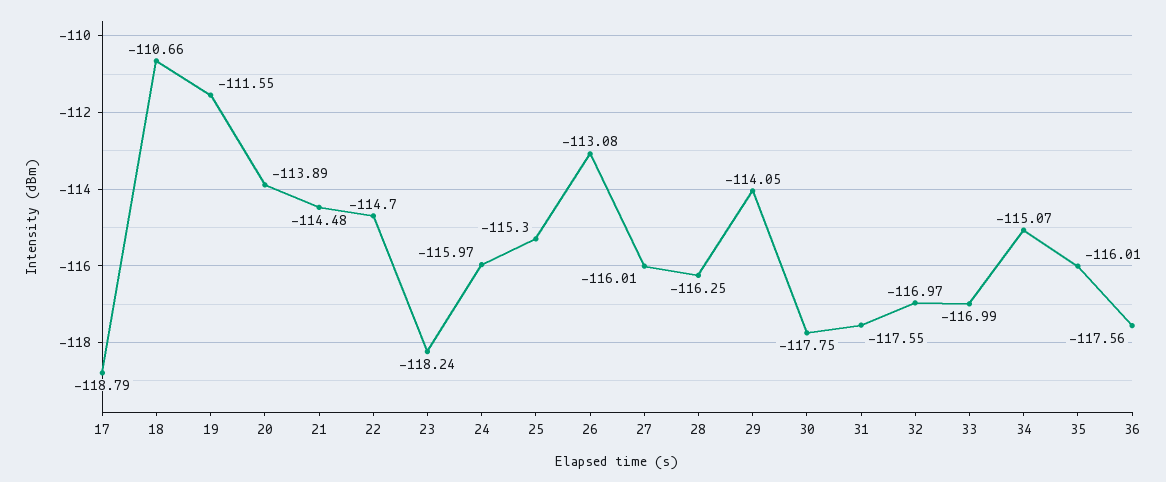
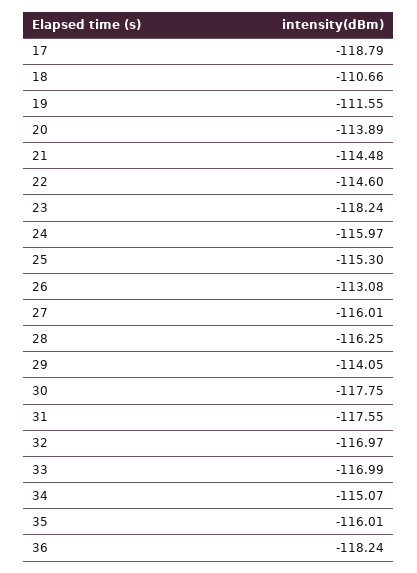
22: -114.7 -> -114.6
36: -117.56 -> -118.24

